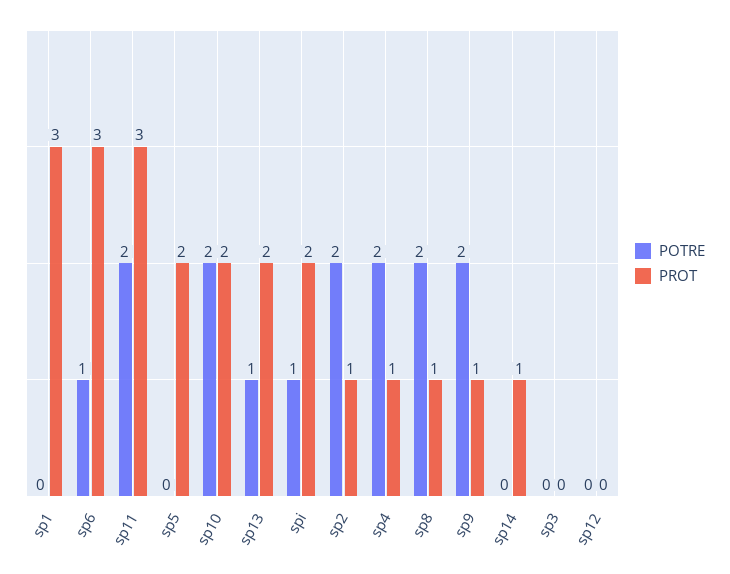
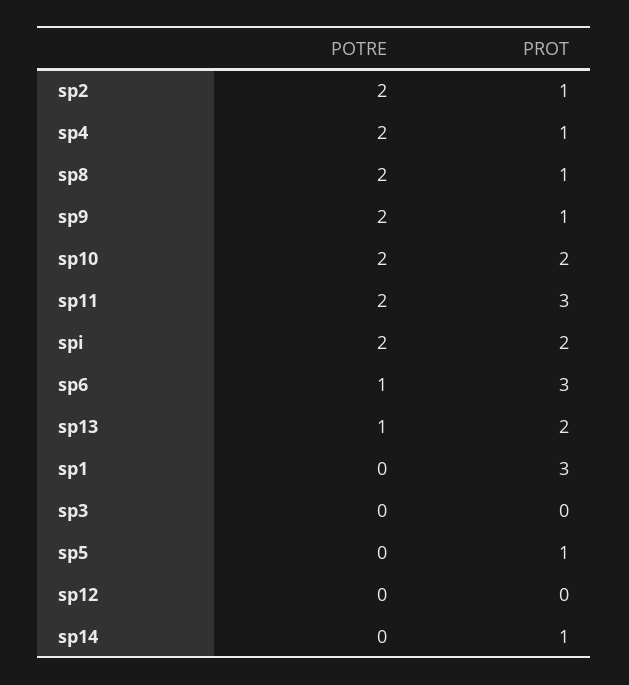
PROT, sp5: 2 -> 1
POTRE, spi: 1 -> 2

